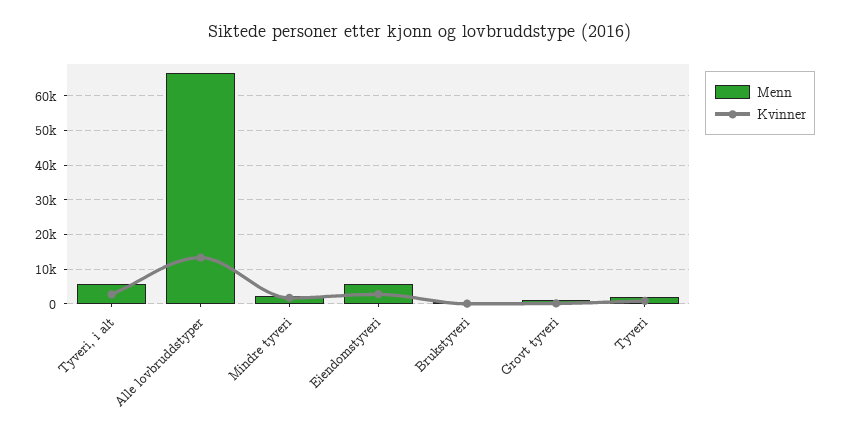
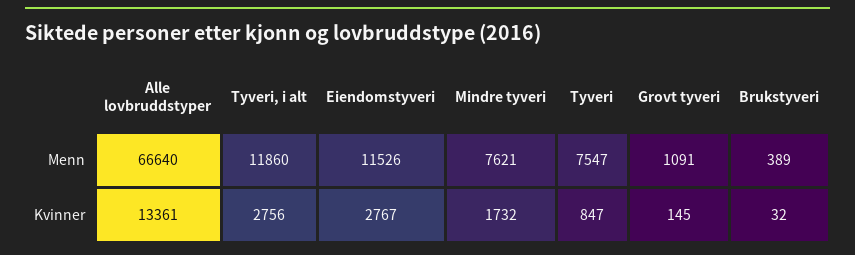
Menn, Tyveri, i alt: 6000 -> 11860
Menn, Mindre tyveri: 2000 -> 7621
Menn, Eiendomstyveri: 6000 -> 11526
Menn, Tyveri: 2000 -> 7547

